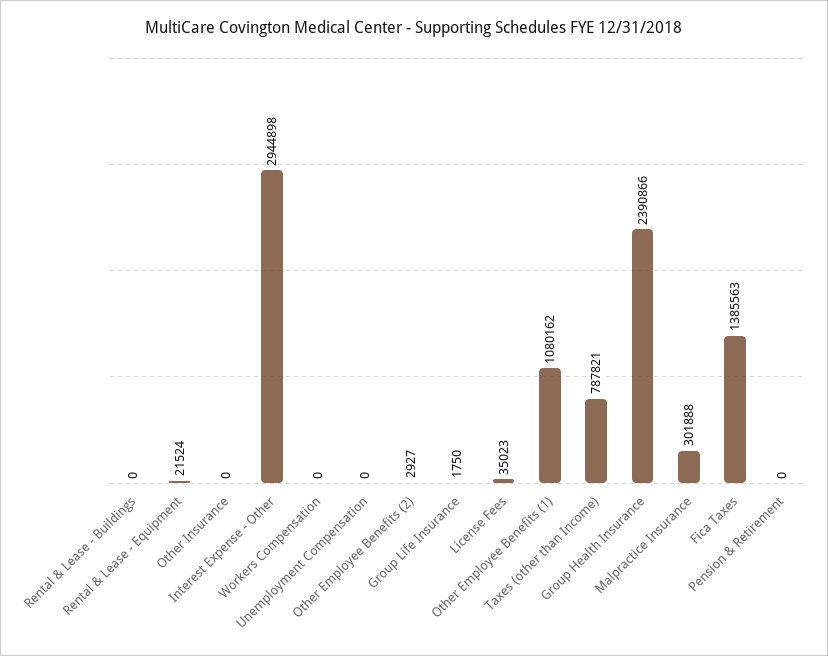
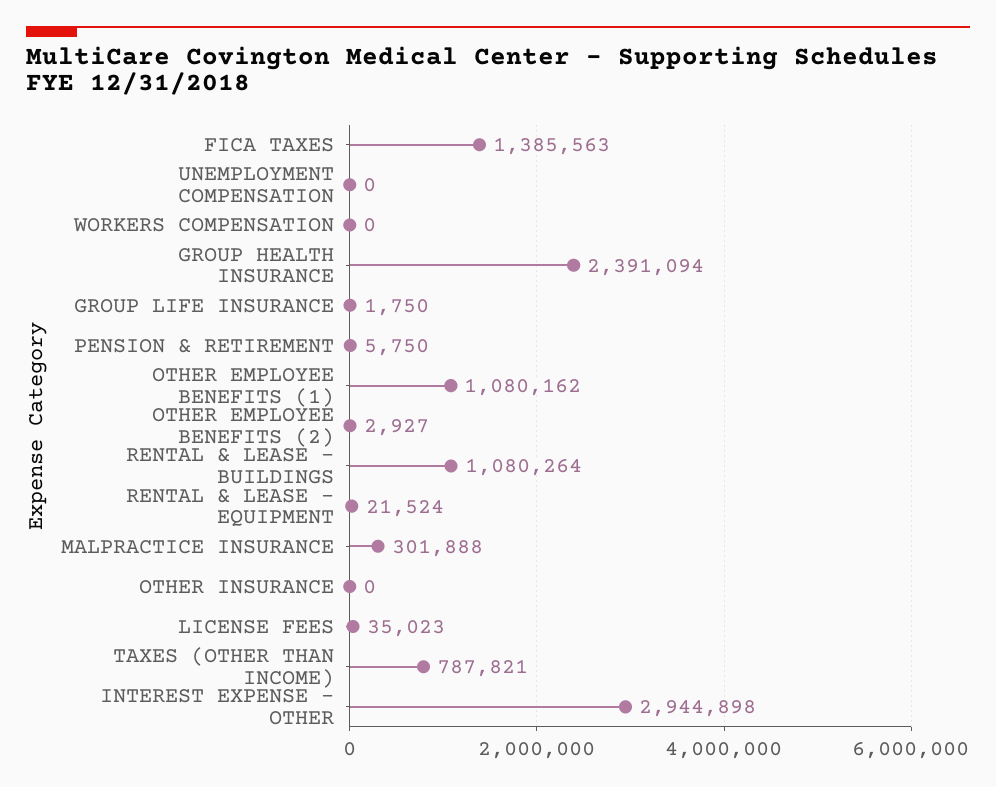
Rental & Lease - Buildings: 0 -> 1080264
Group Health Insurance: 2390866 -> 2391094
Pension & Retirement: 0 -> 5750

